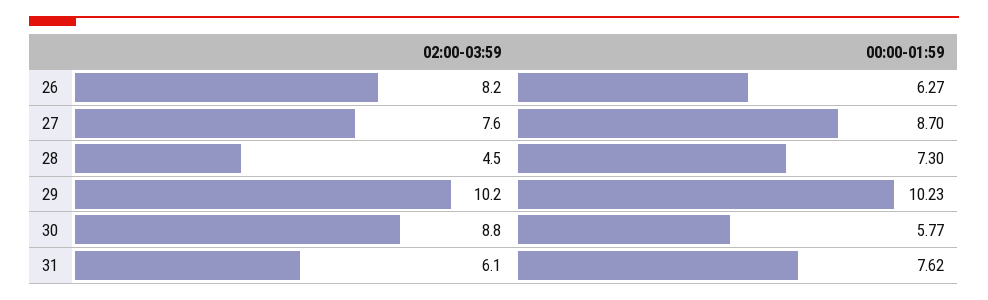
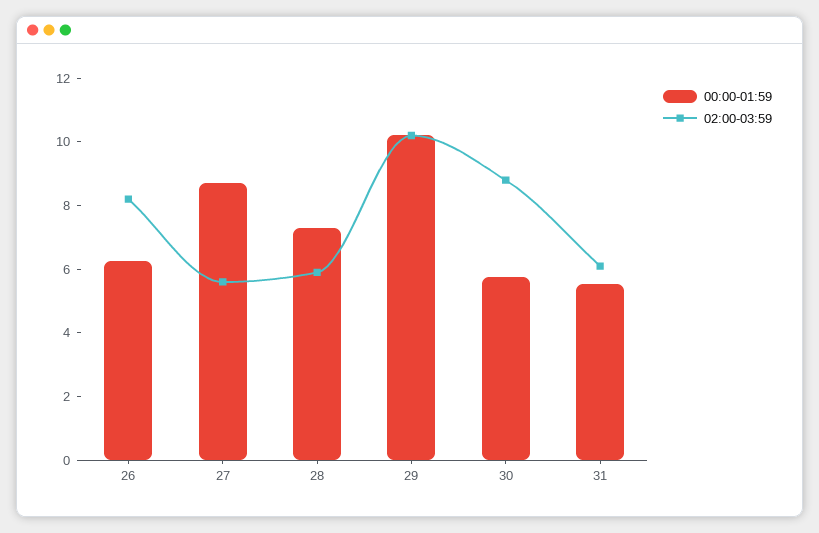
02:00-03:59, 27: 7.6 -> 5.5
02:00-03:59, 28: 4.5 -> 6
00:00-01:59, 31: 7.62 -> 5.5

